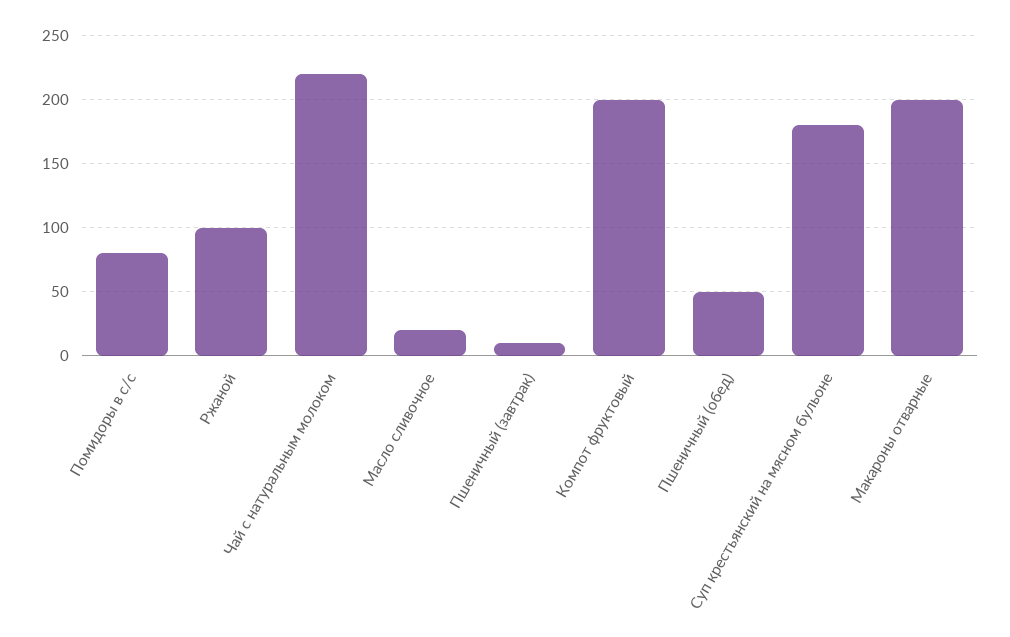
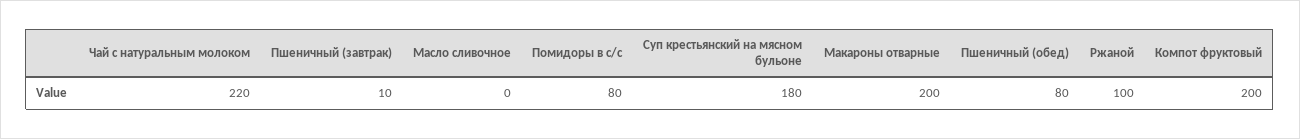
Масло сливочное: 20 -> 0
Пшеничный (обед): 50 -> 80

